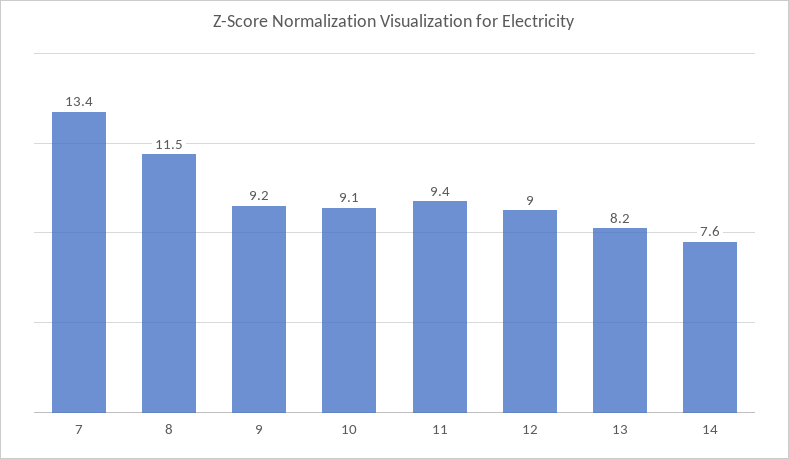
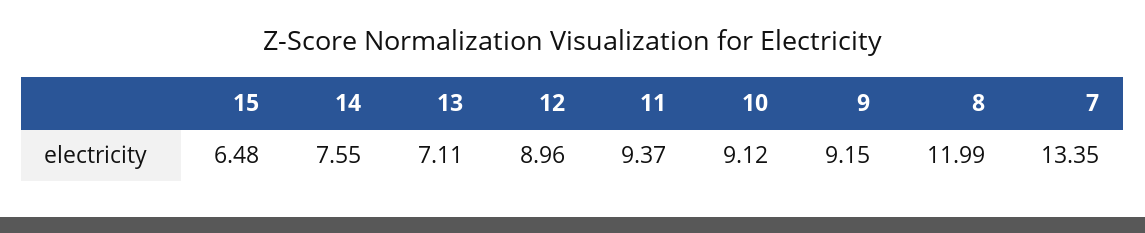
8: 11.5 -> 11.99
13: 8.2 -> 7.11
15: none -> 6.48

